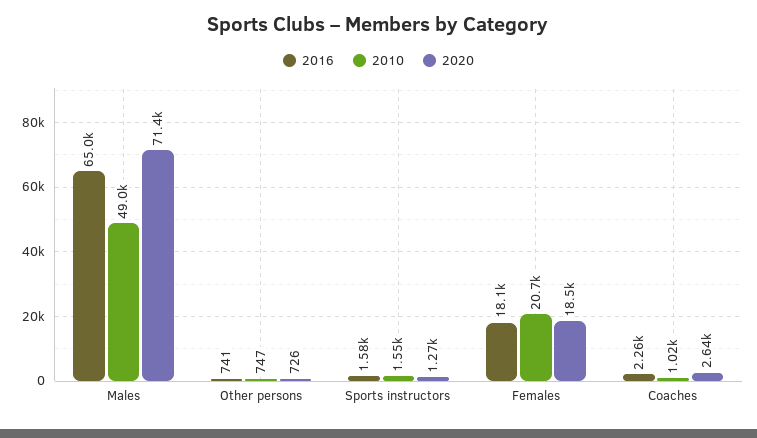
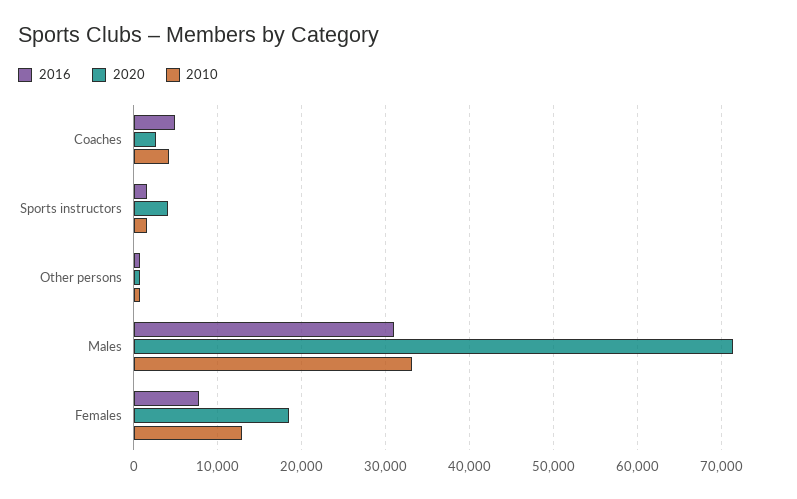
2016, Males: 65000 -> 31000
2010, Males: 49000 -> 33000
2020, Sports instructors: 1270 -> 4000
2016, Females: 18100 -> 8000
2010, Females: 20700 -> 13000
2016, Coaches: 2260 -> 5000
2010, Coaches: 1020 -> 4000

